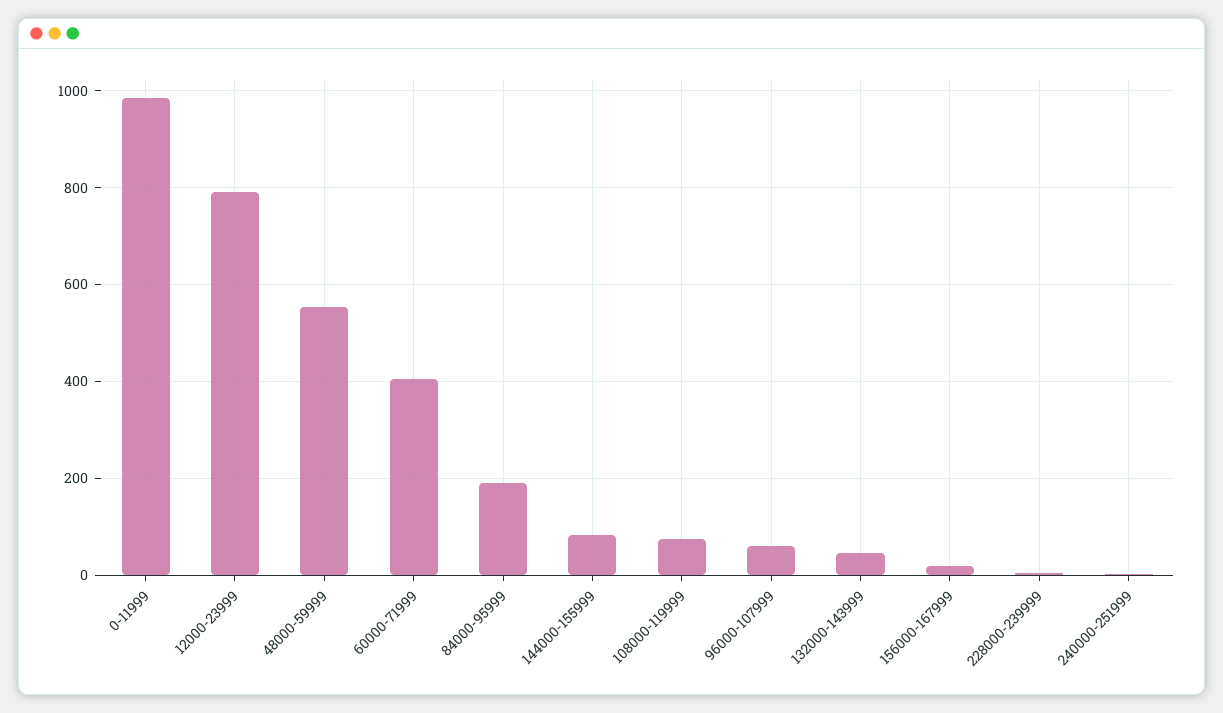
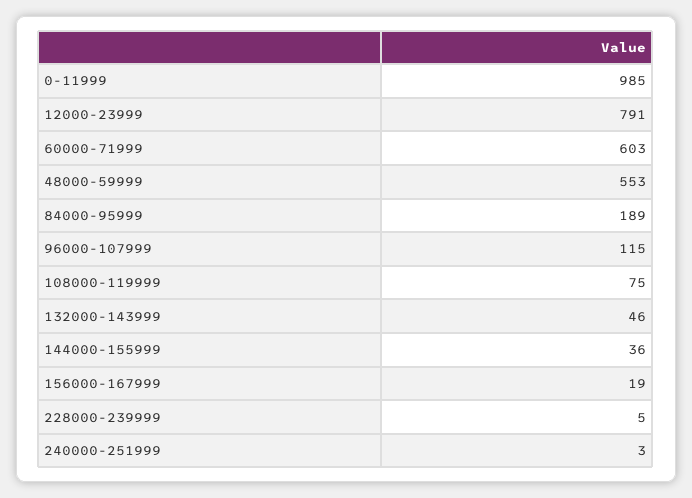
60000-71999: 400 -> 603
144000-155999: 80 -> 36
96000-107999: 60 -> 115

